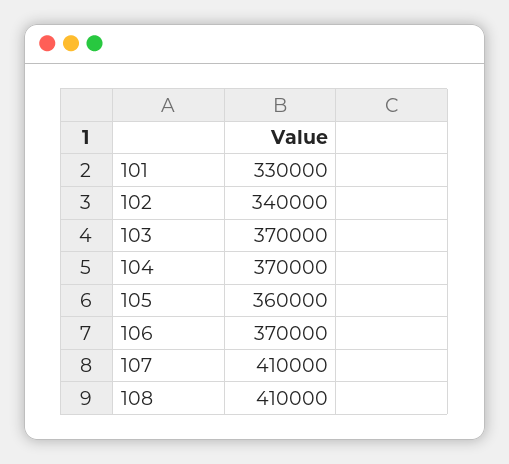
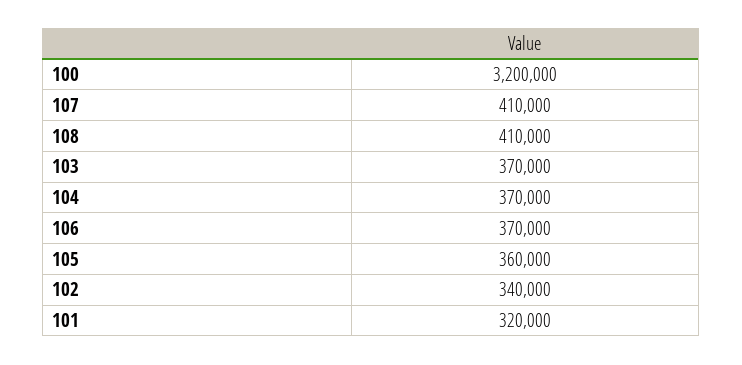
101: 330000 -> 320000
100: none -> 3200000

